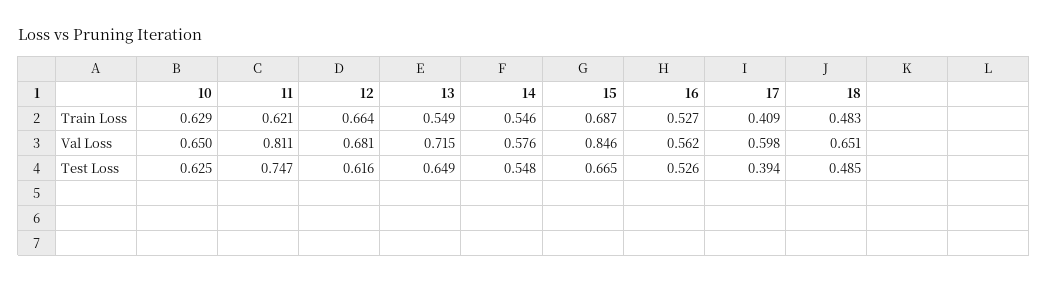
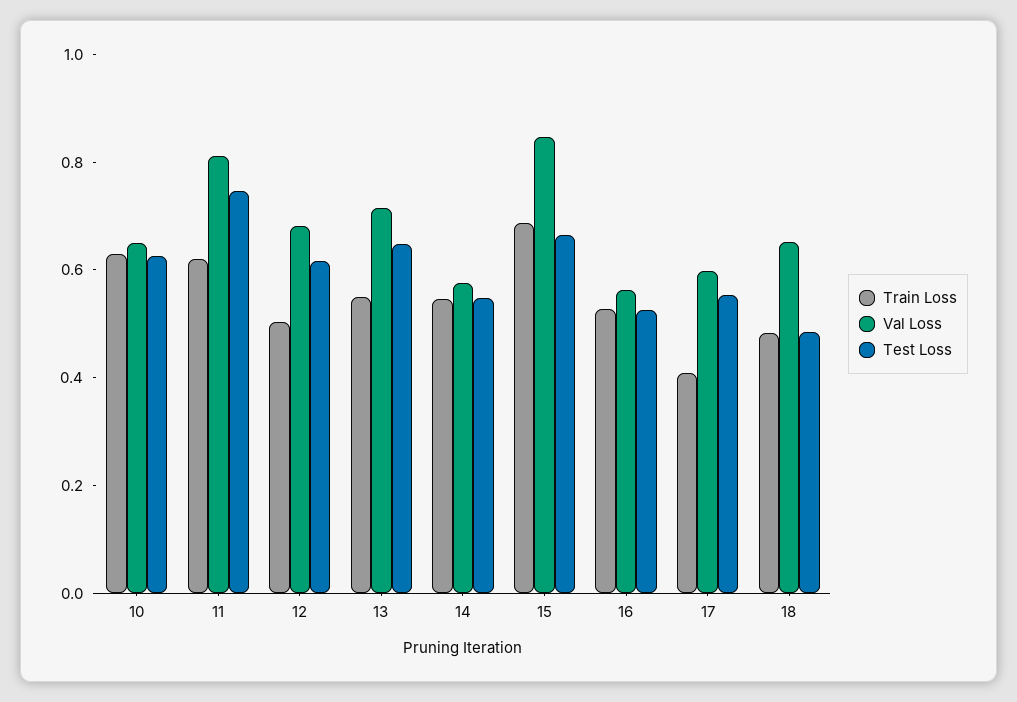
Train Loss, 12: 0.664 -> 0.5
Test Loss, 17: 0.394 -> 0.55

